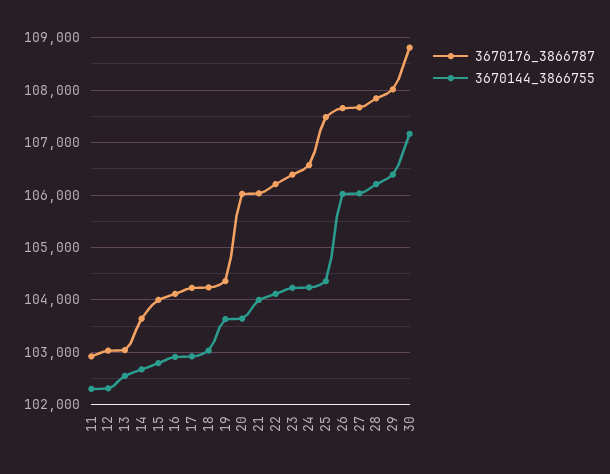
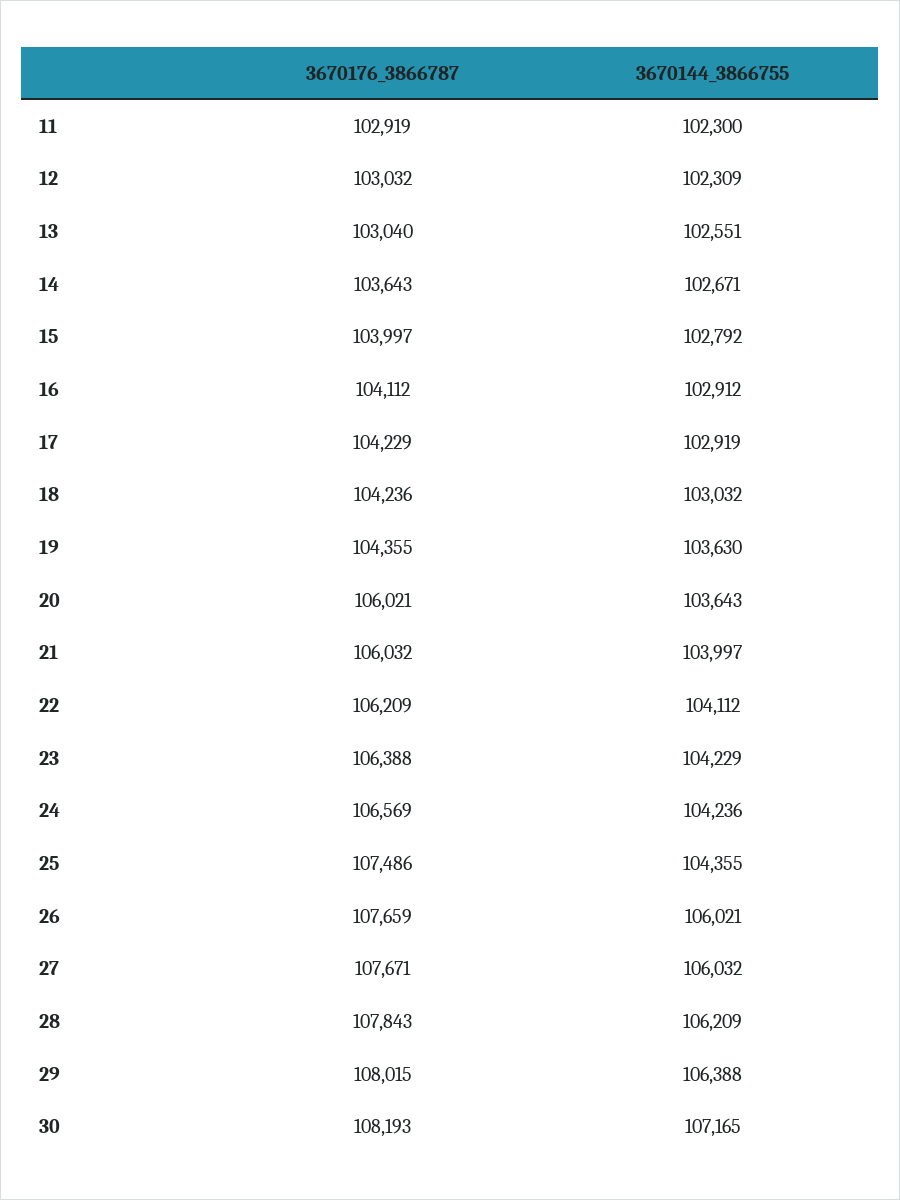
3670176_3866787, 30: 108800 -> 108193

